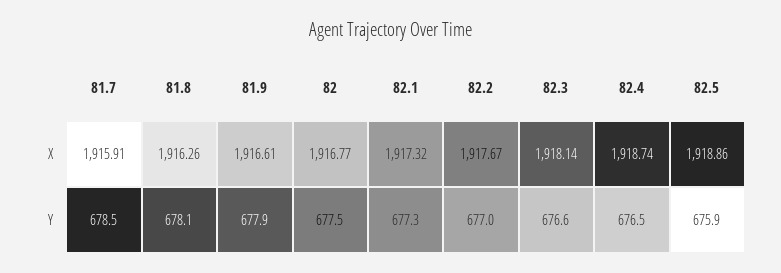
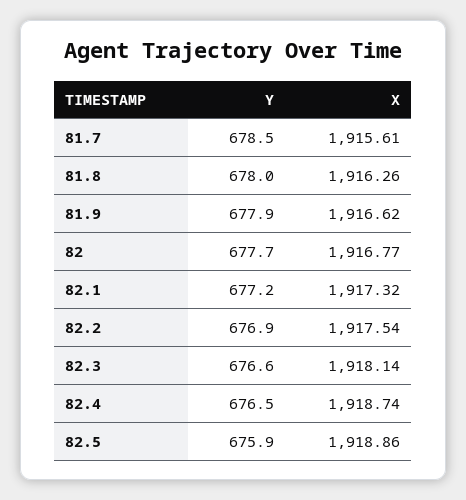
81.7, X: 1915.91 -> 1915.61
81.9, X: 1916.61 -> 1916.62
82.2, X: 1917.67 -> 1917.54
81.8, Y: 678.1 -> 678
82, Y: 677.5 -> 677.7
82.1, Y: 677.3 -> 677.2
82.2, Y: 677 -> 676.9

